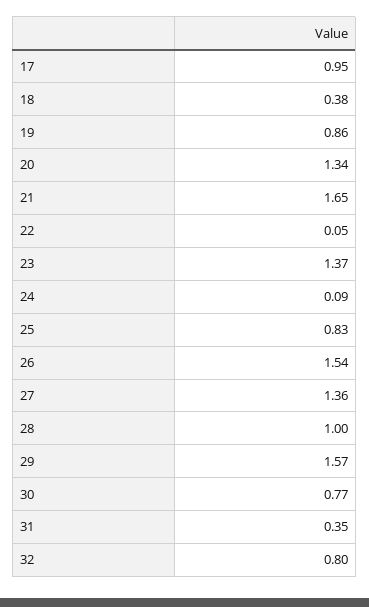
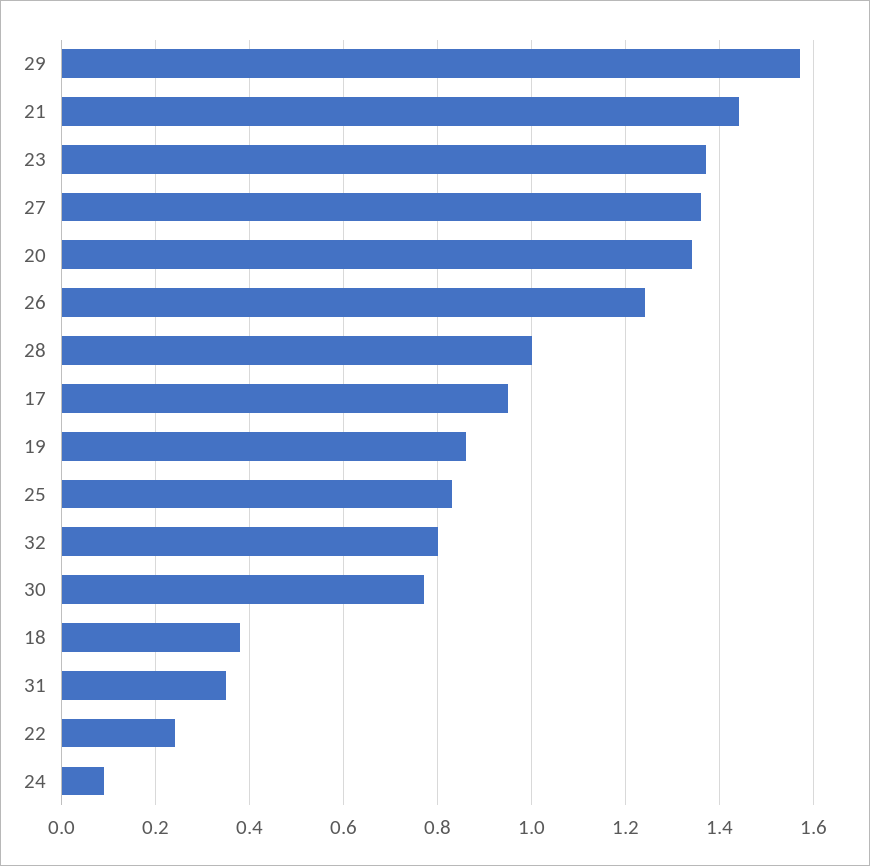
21: 1.65 -> 1.45
22: 0.05 -> 0.25
26: 1.54 -> 1.25

